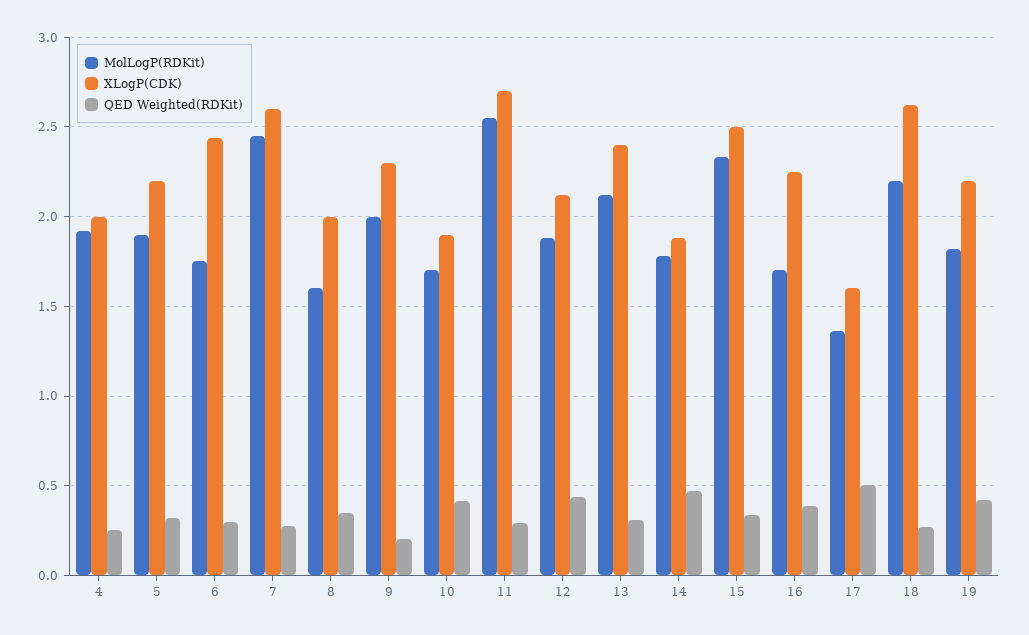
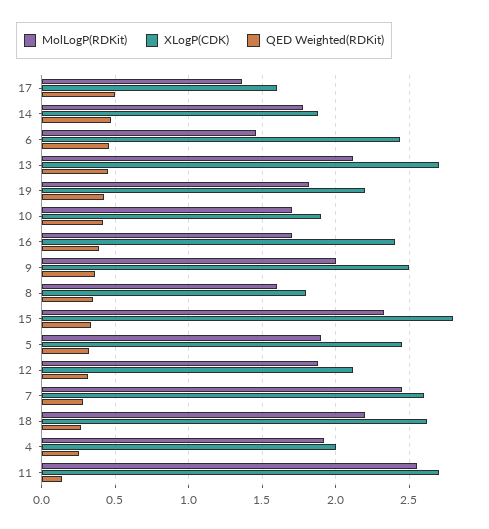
XLogP(CDK), 5: 2.2 -> 2.45
MolLogP(RDKit), 6: 1.75 -> 1.45
QED Weighted(RDKit), 6: 0.3 -> 0.45
XLogP(CDK), 8: 2 -> 1.8
XLogP(CDK), 9: 2.3 -> 2.5
QED Weighted(RDKit), 9: 0.2 -> 0.35
QED Weighted(RDKit), 11: 0.3 -> 0.15
QED Weighted(RDKit), 12: 0.45 -> 0.3
XLogP(CDK), 13: 2.4 -> 2.7
QED Weighted(RDKit), 13: 0.3 -> 0.45
XLogP(CDK), 15: 2.5 -> 2.8
XLogP(CDK), 16: 2.25 -> 2.4

